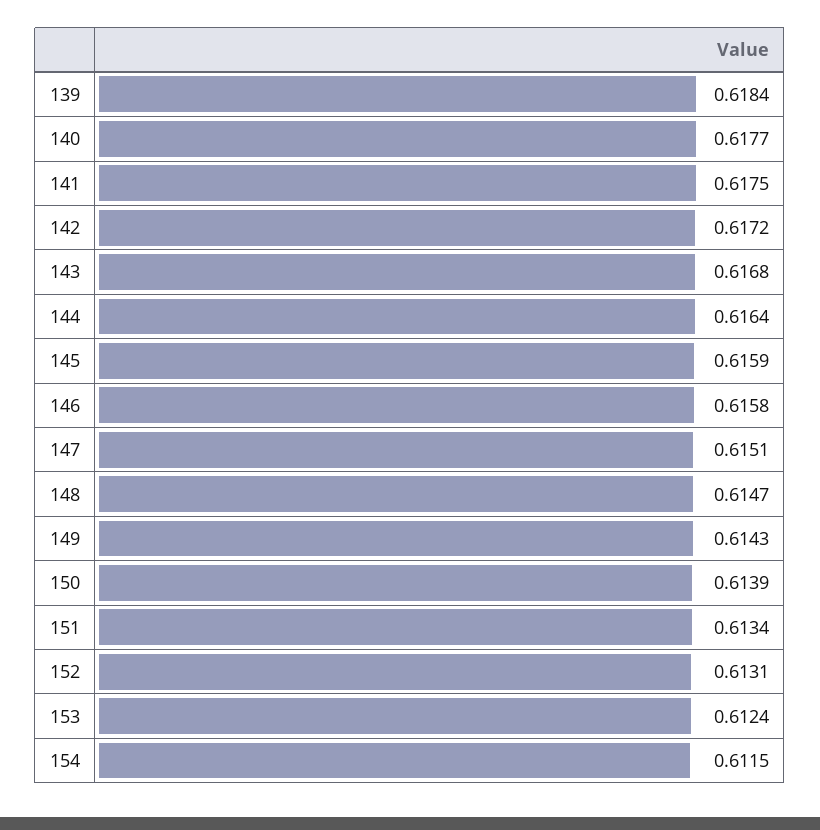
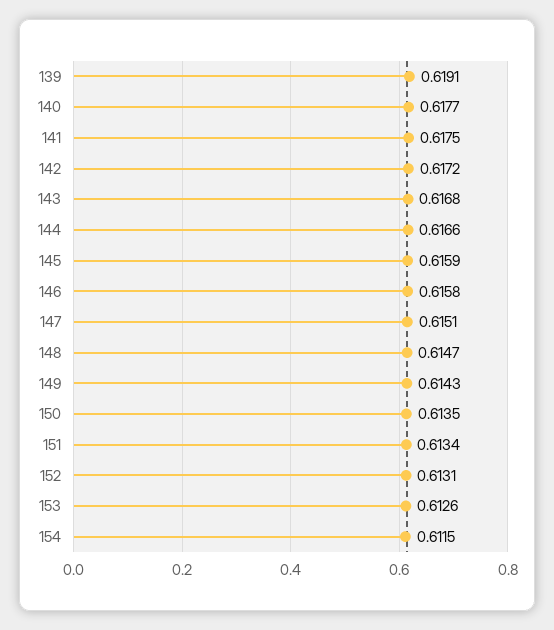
139: 0.6184 -> 0.6191
144: 0.6164 -> 0.6166
150: 0.6139 -> 0.6135
153: 0.6124 -> 0.6126

